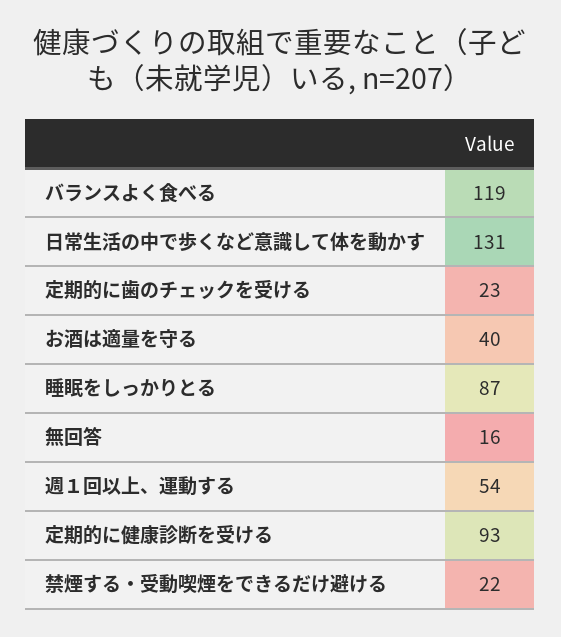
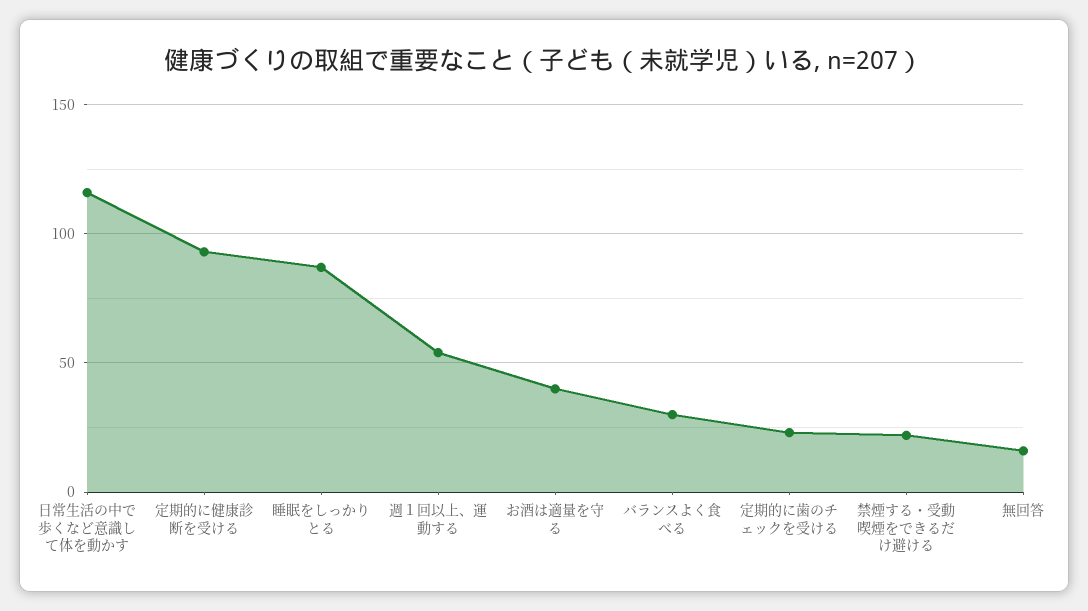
バランスよく食べる: 119 -> 30
日常生活の中で歩くなど意識して体を動かす: 131 -> 115

